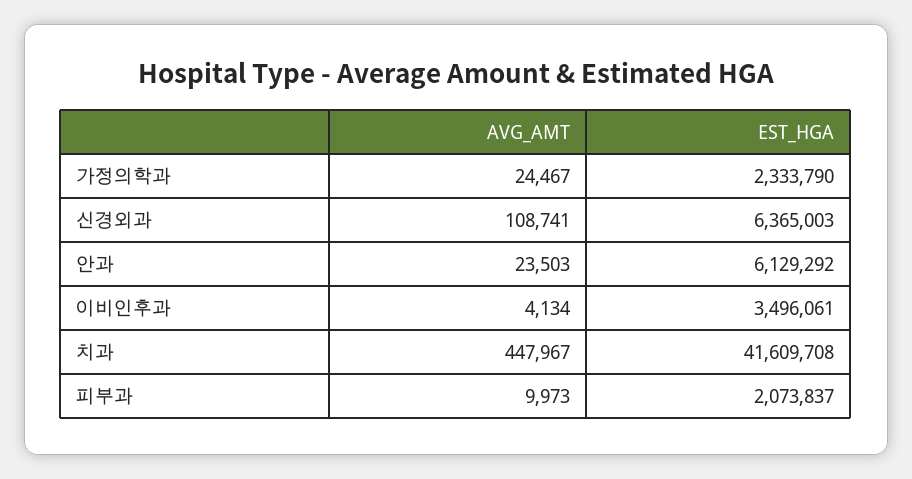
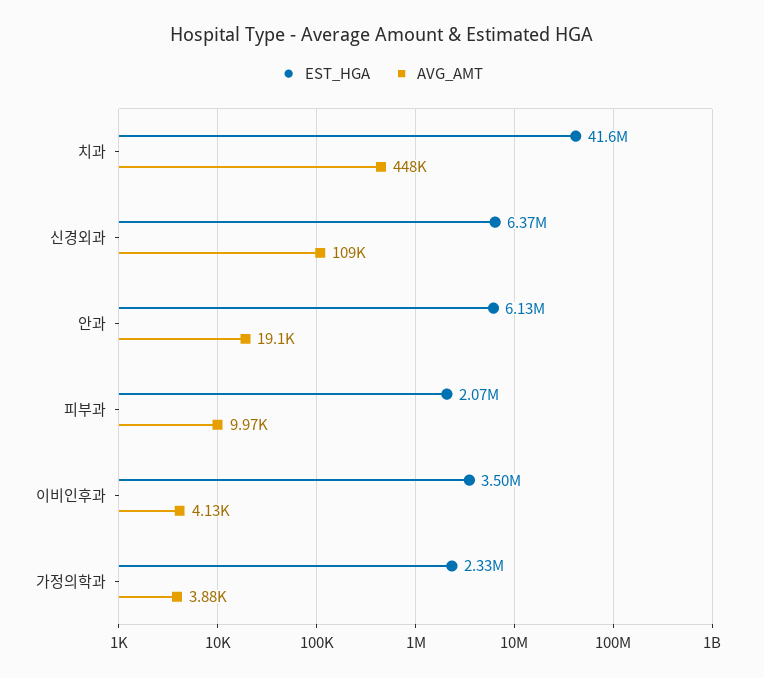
AVG_AMT, 가정의학과: 24467 -> 3880
AVG_AMT, 안과: 23503 -> 19100

